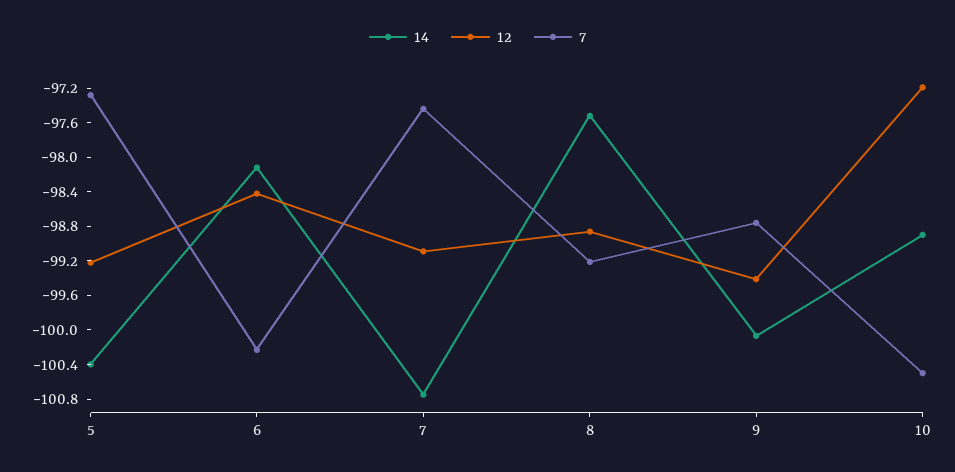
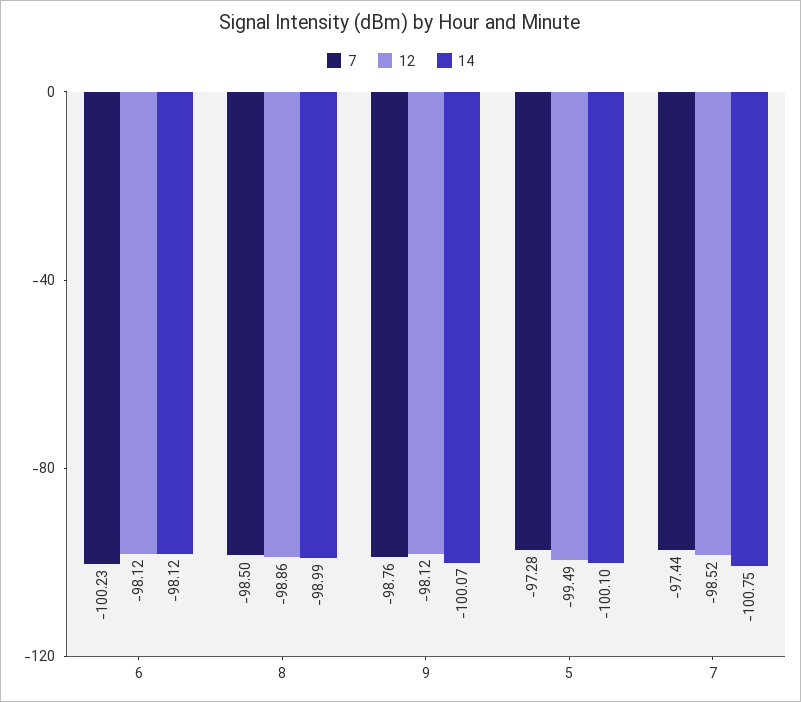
14, 5: -100.4 -> -100.1
12, 5: -99.2 -> -99.49
12, 6: -98.4 -> -98.12
12, 7: -99.1 -> -98.52
14, 8: -97.5 -> -98.99
7, 8: -99.2 -> -98.5
12, 9: -99.4 -> -98.12
14, 10: -98.9 -> none
12, 10: -97.2 -> none
7, 10: -100.5 -> none

